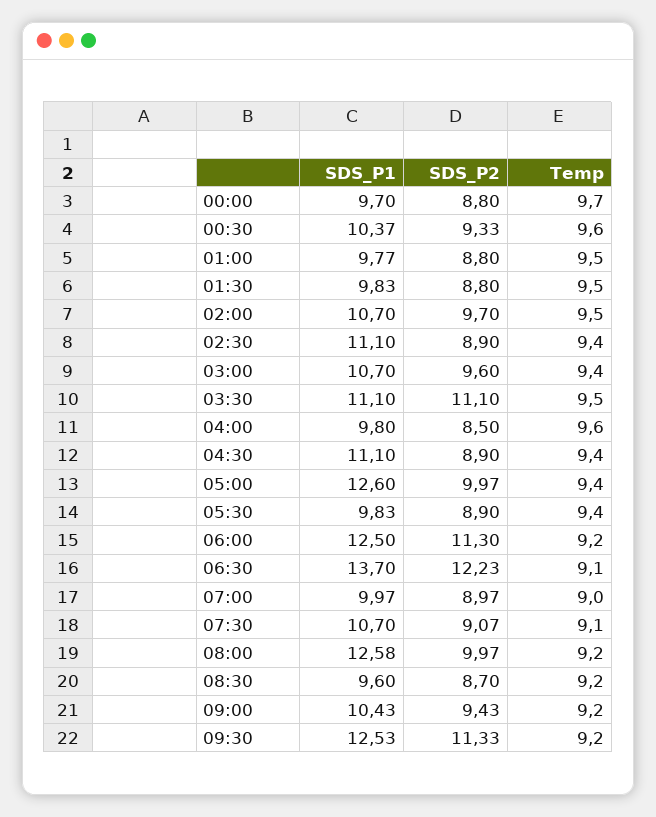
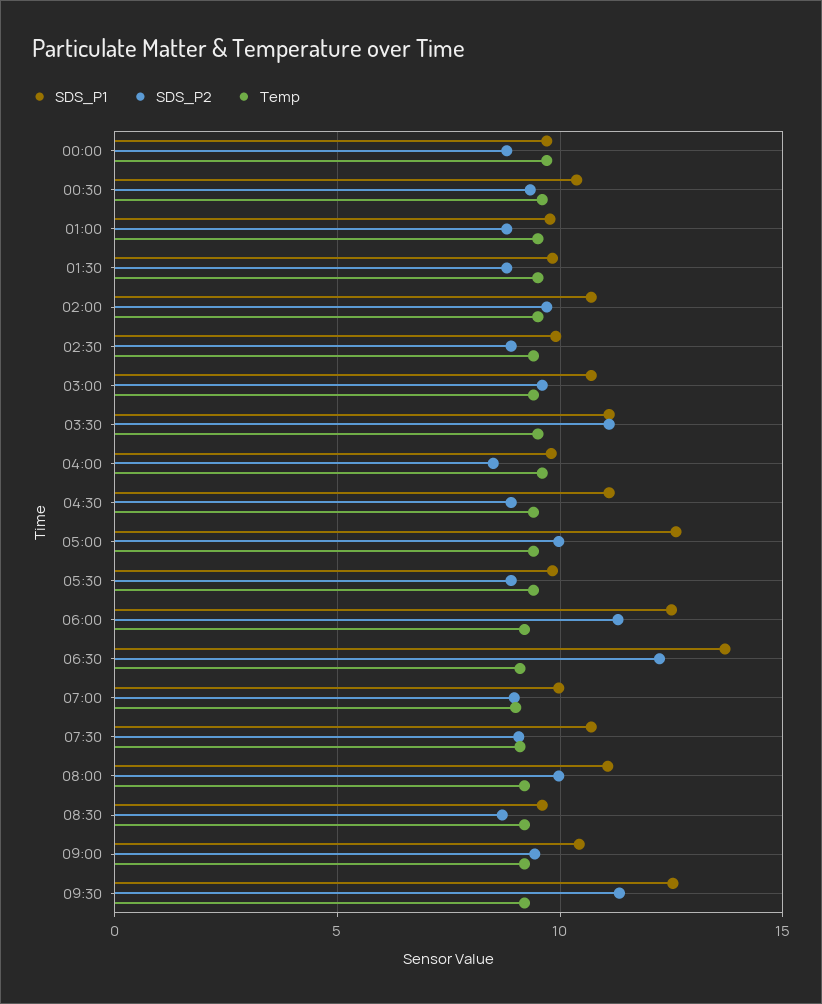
SDS_P1, 02:30: 11.1 -> 10
SDS_P1, 08:00: 12.58 -> 11

